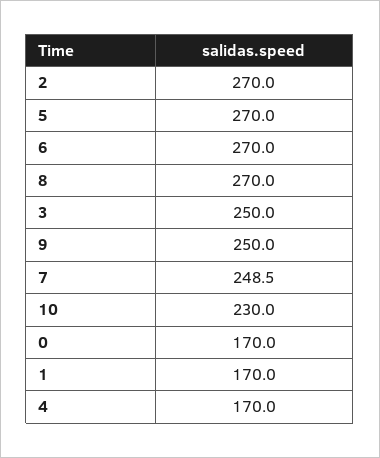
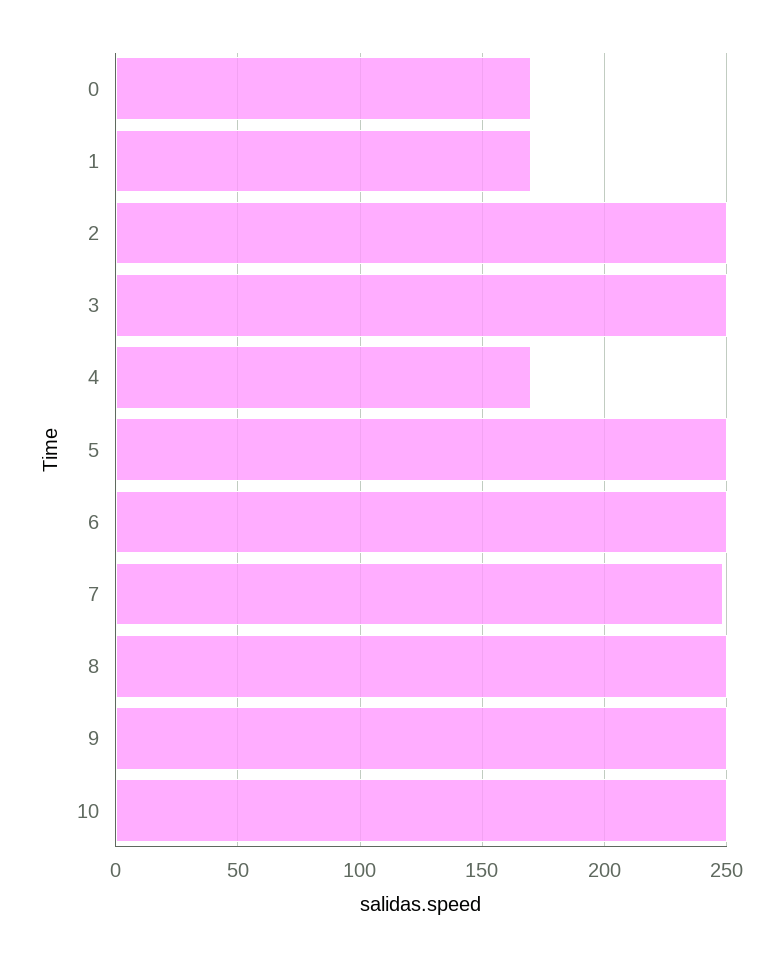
2: 270 -> 250
5: 270 -> 250
6: 270 -> 250
8: 270 -> 250
10: 230 -> 250

